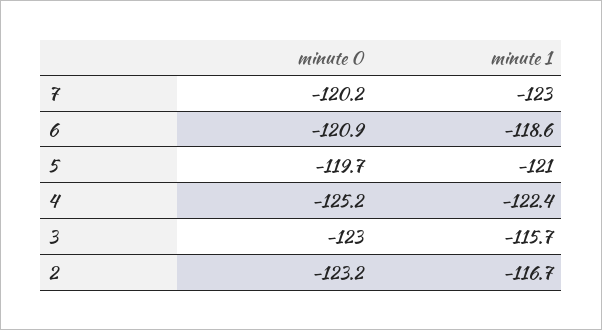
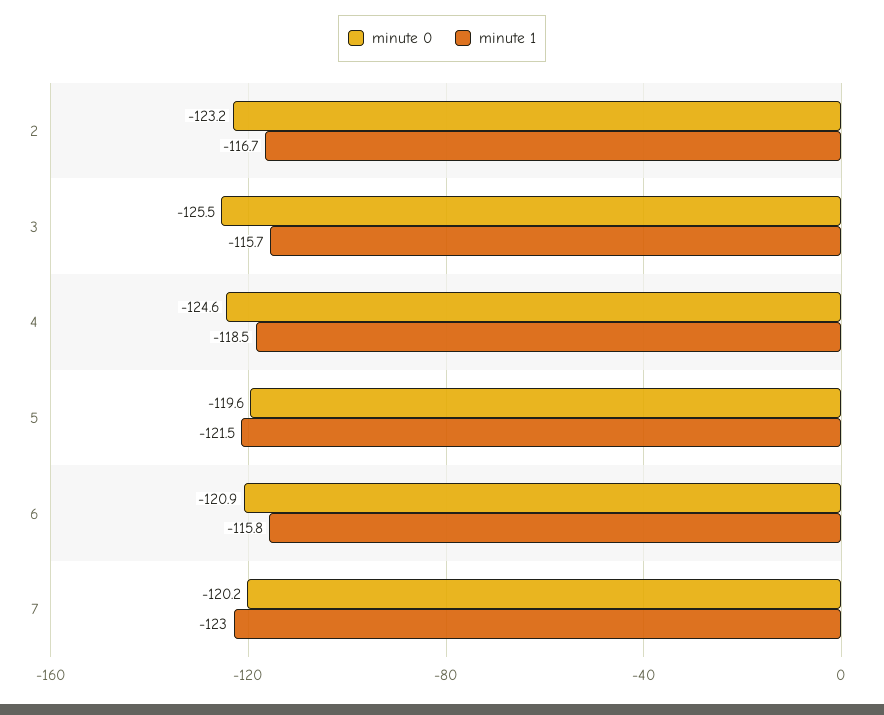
minute 1, 6: -118.6 -> -115.8
minute 0, 5: -119.7 -> -119.6
minute 1, 5: -121 -> -121.5
minute 0, 4: -125.2 -> -124.6
minute 1, 4: -122.4 -> -118.5
minute 0, 3: -123 -> -125.5

